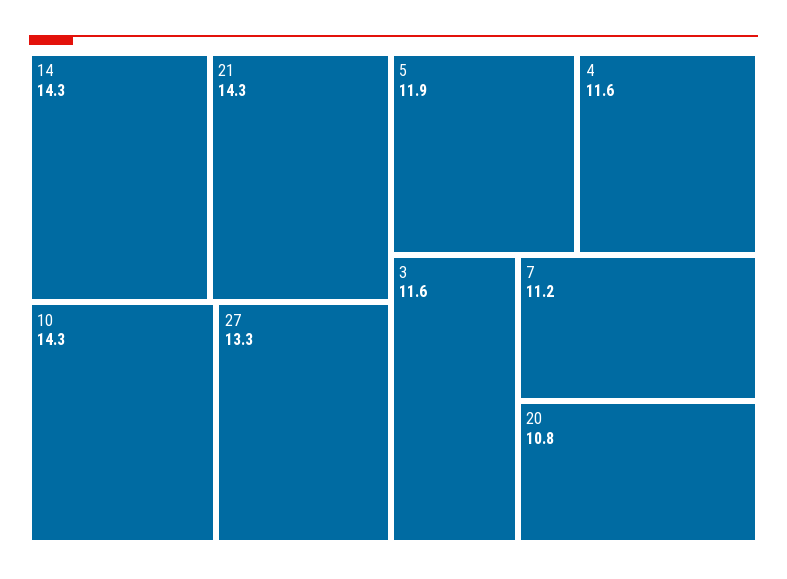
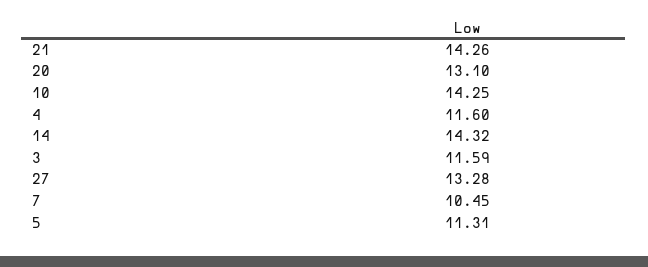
5: 11.9 -> 11.31
7: 11.2 -> 10.45
20: 10.8 -> 13.1

